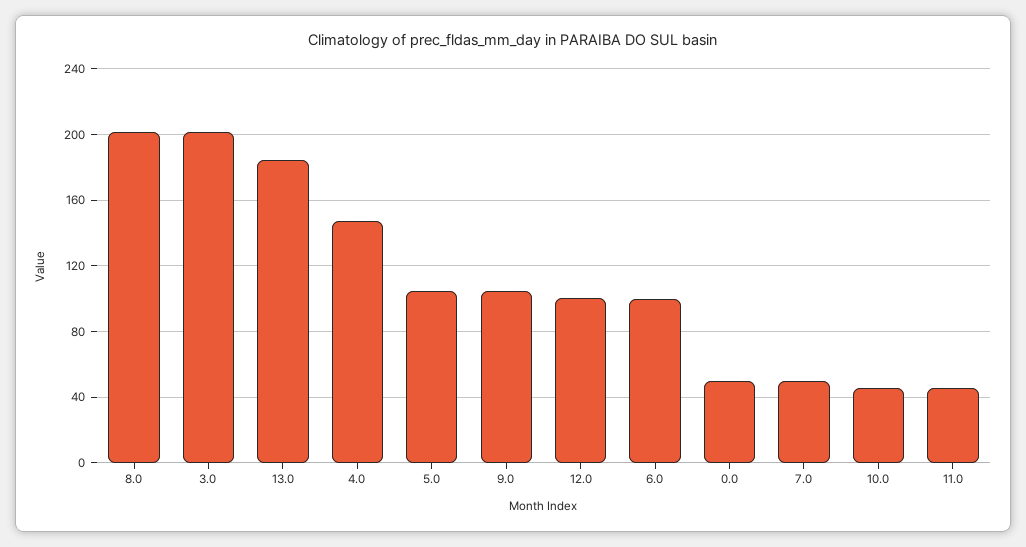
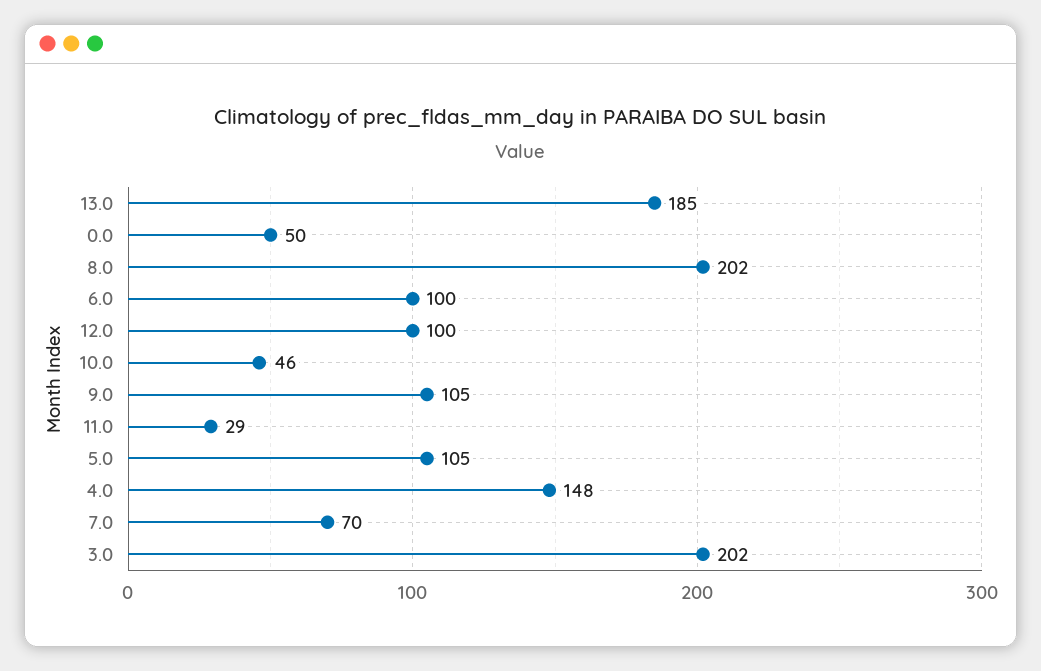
7.0: 50 -> 70
11.0: 45 -> 29

